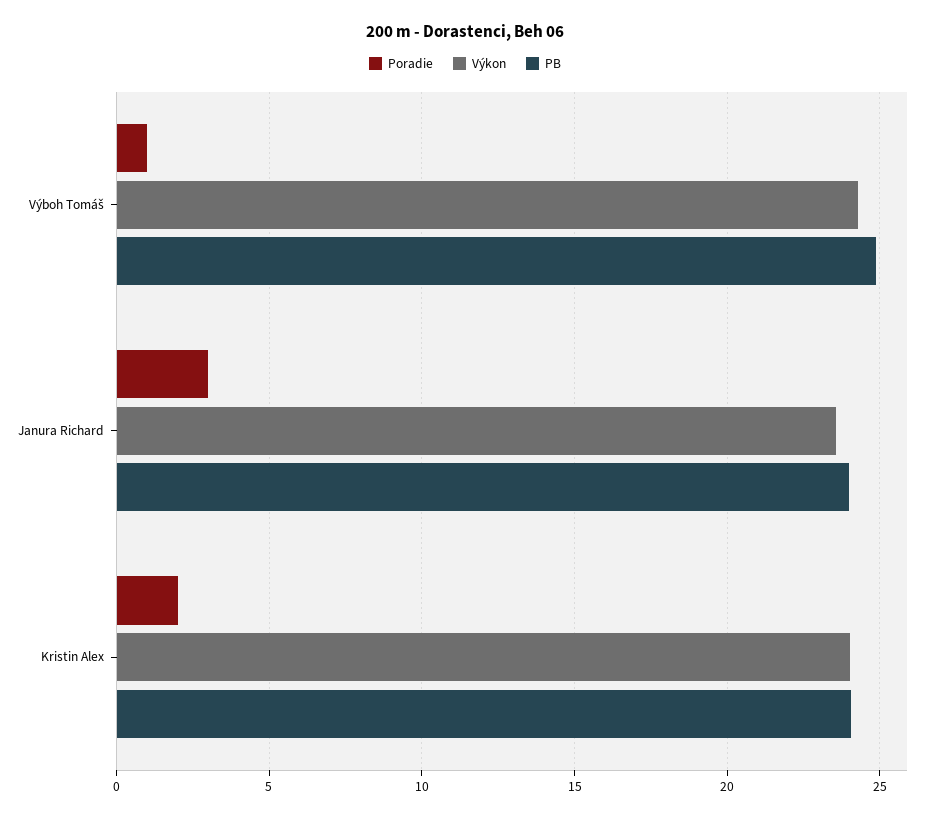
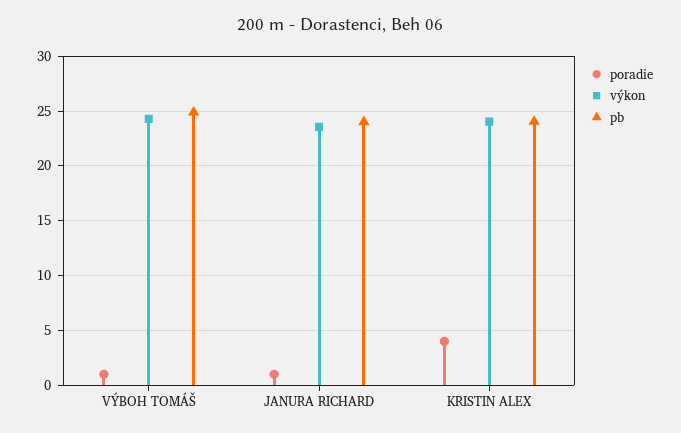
Poradie, Janura Richard: 3 -> 1
Poradie, Kristin Alex: 2 -> 4

